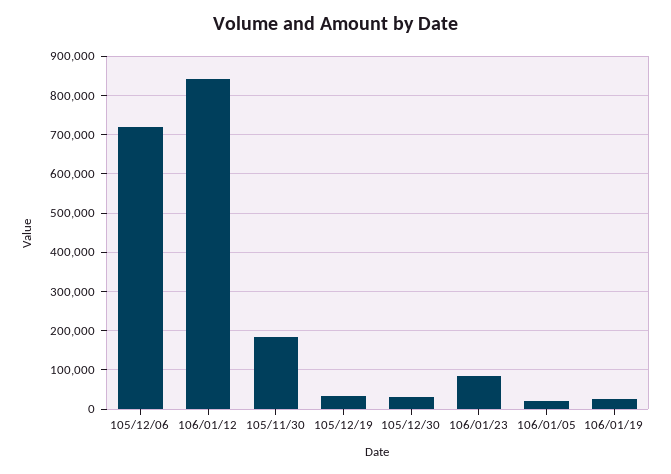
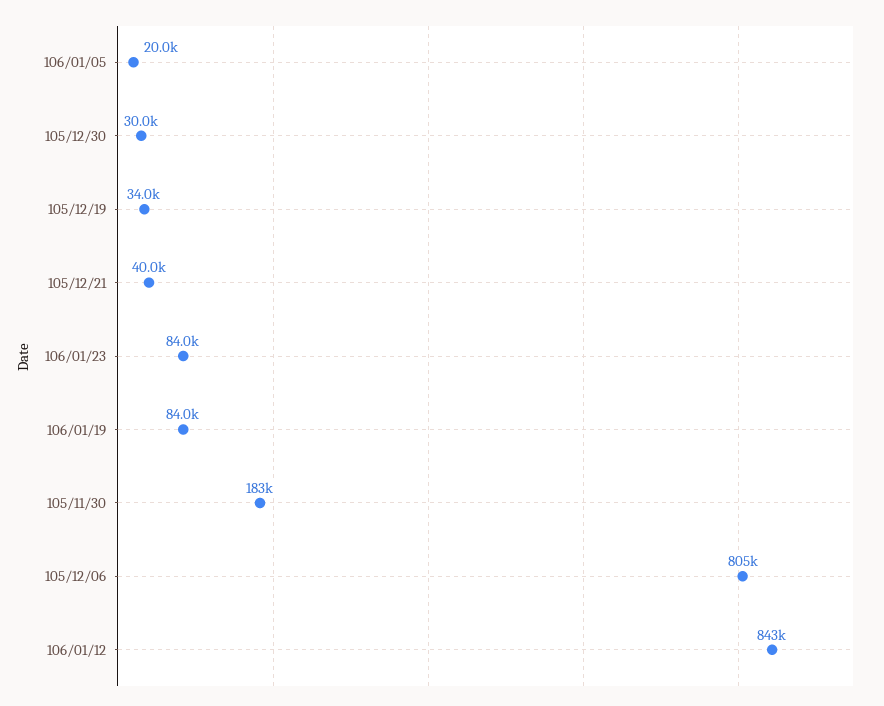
105/12/06: 720000 -> 805000
106/01/19: 20000 -> 84000
105/12/21: none -> 40000

